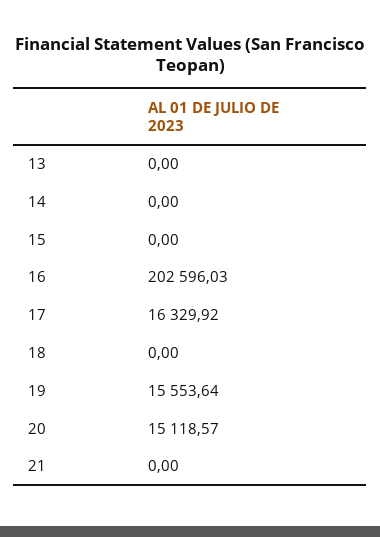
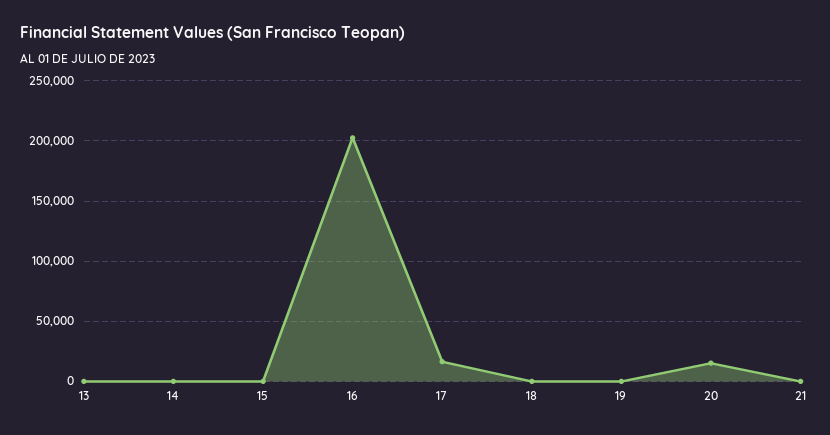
19: 15553.64 -> 0

